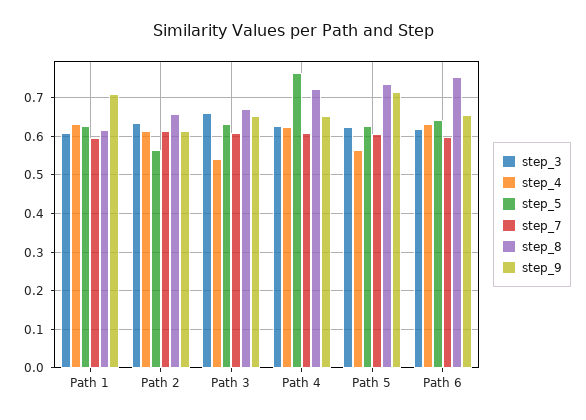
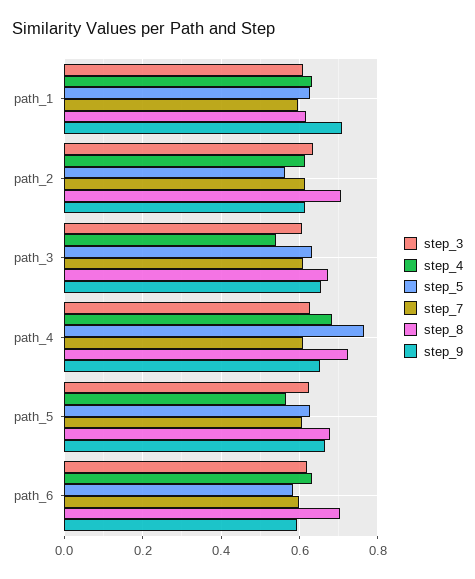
step_8, Path 2: 0.66 -> 0.7
step_3, Path 3: 0.66 -> 0.6
step_4, Path 4: 0.62 -> 0.68
step_8, Path 5: 0.74 -> 0.68
step_9, Path 5: 0.72 -> 0.66
step_5, Path 6: 0.64 -> 0.58
step_8, Path 6: 0.76 -> 0.7
step_9, Path 6: 0.66 -> 0.6

